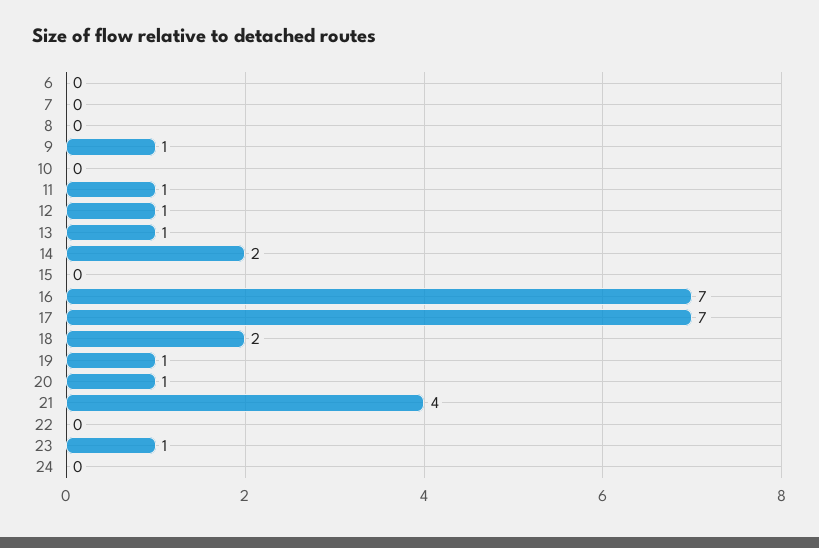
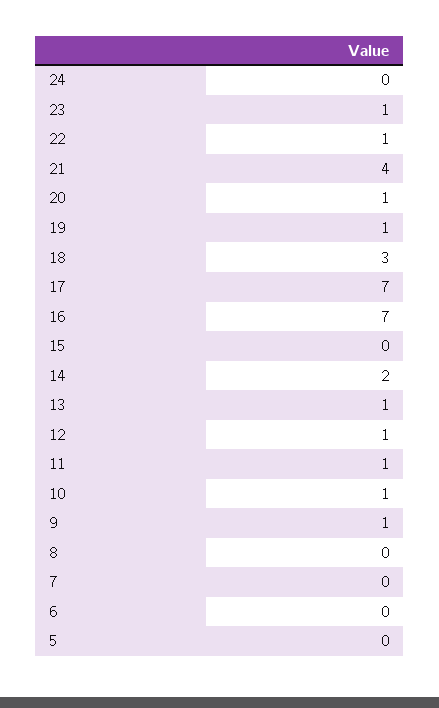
10: 0 -> 1
18: 2 -> 3
22: 0 -> 1
5: none -> 0

